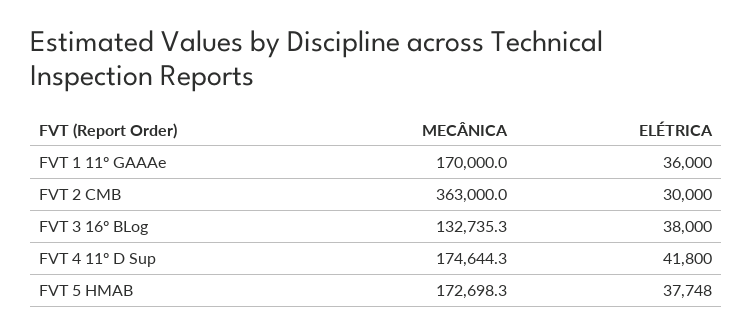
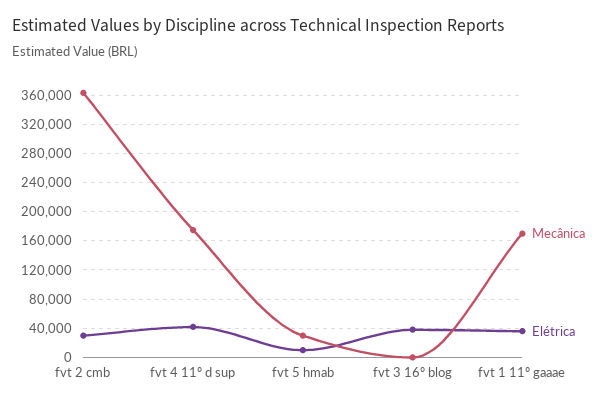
MECÂNICA, FVT 3 16º BLog: 132735.3 -> 0
MECÂNICA, FVT 5 HMAB: 172698.3 -> 30000
ELÉTRICA, FVT 5 HMAB: 37748 -> 10000

